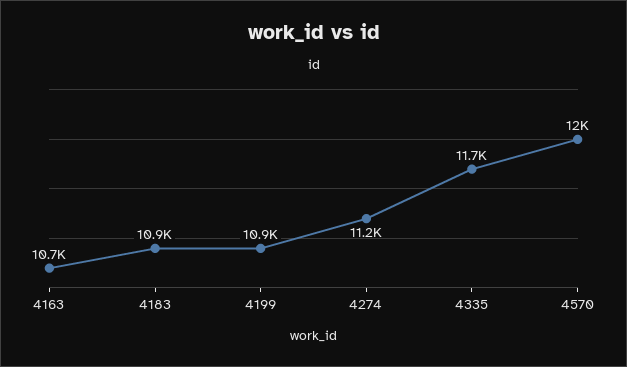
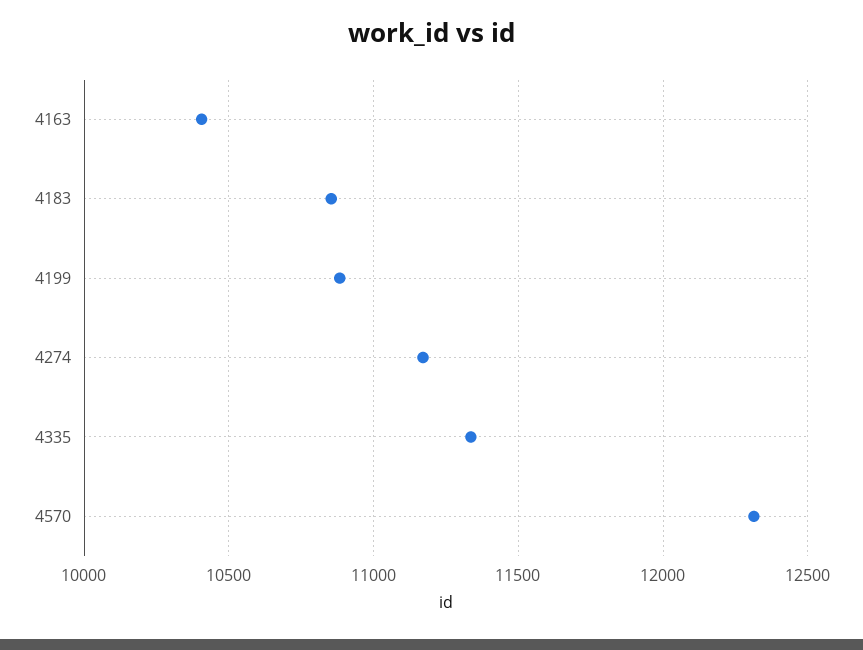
4163: 10700 -> 10400
4335: 11700 -> 11350
4570: 12000 -> 12300

